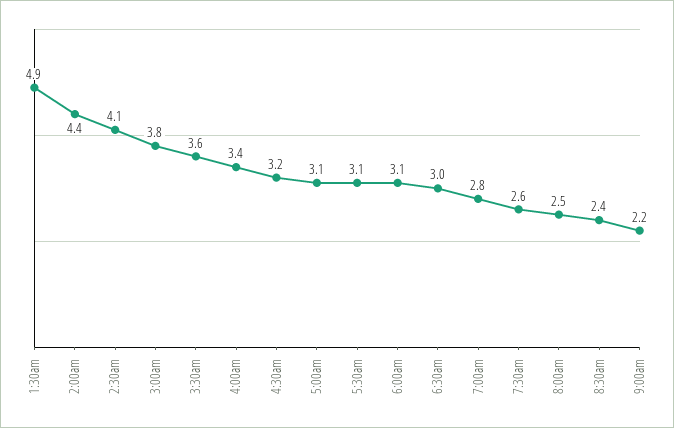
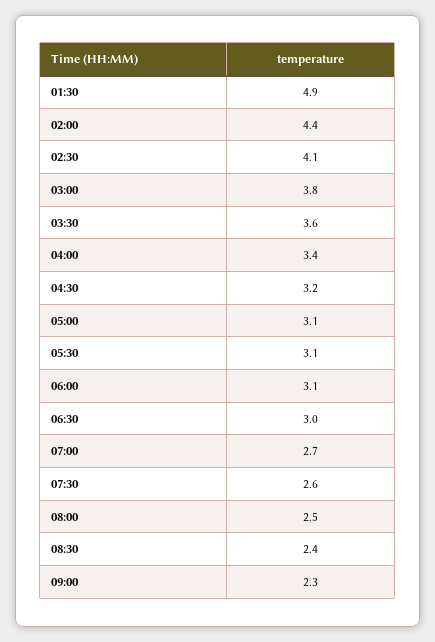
7:00am: 2.8 -> 2.7
9:00am: 2.2 -> 2.3

